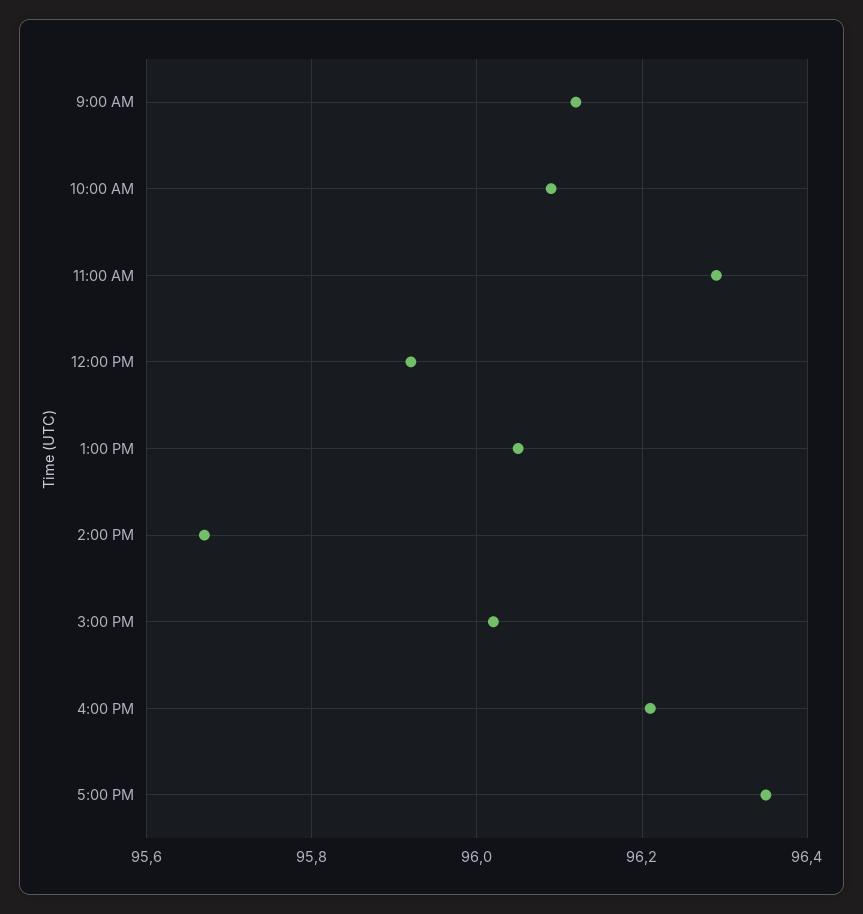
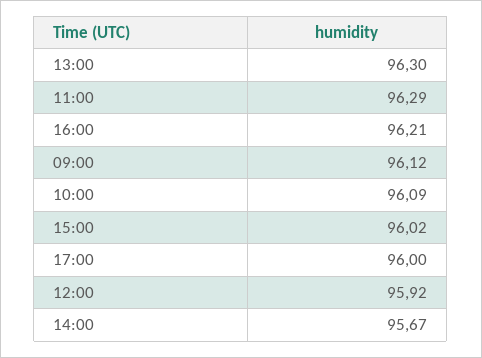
1:00 PM: 96.05 -> 96.3
5:00 PM: 96.35 -> 96

